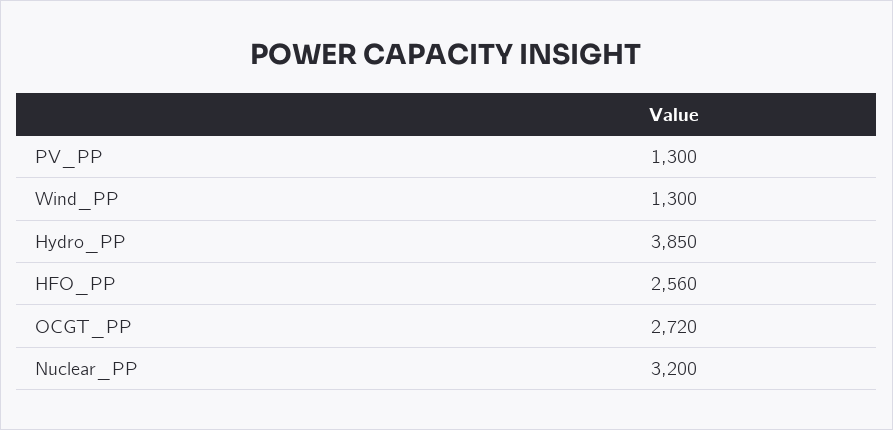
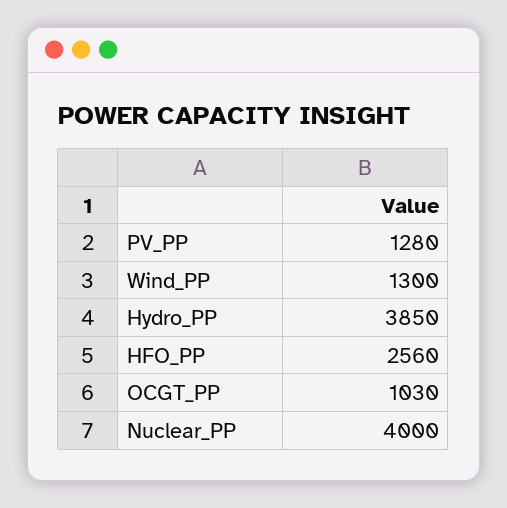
PV_PP: 1300 -> 1280
OCGT_PP: 2720 -> 1030
Nuclear_PP: 3200 -> 4000

